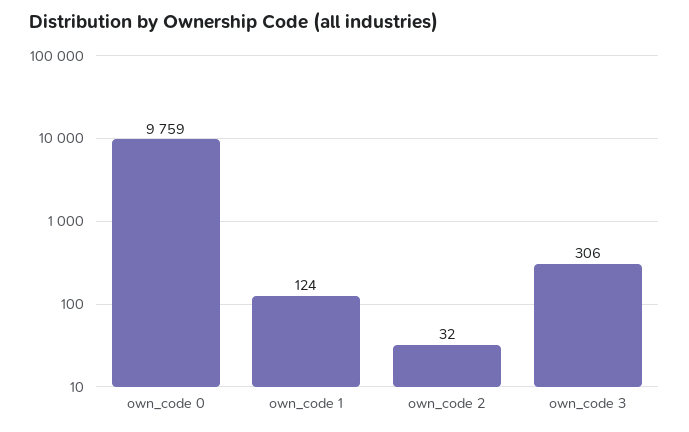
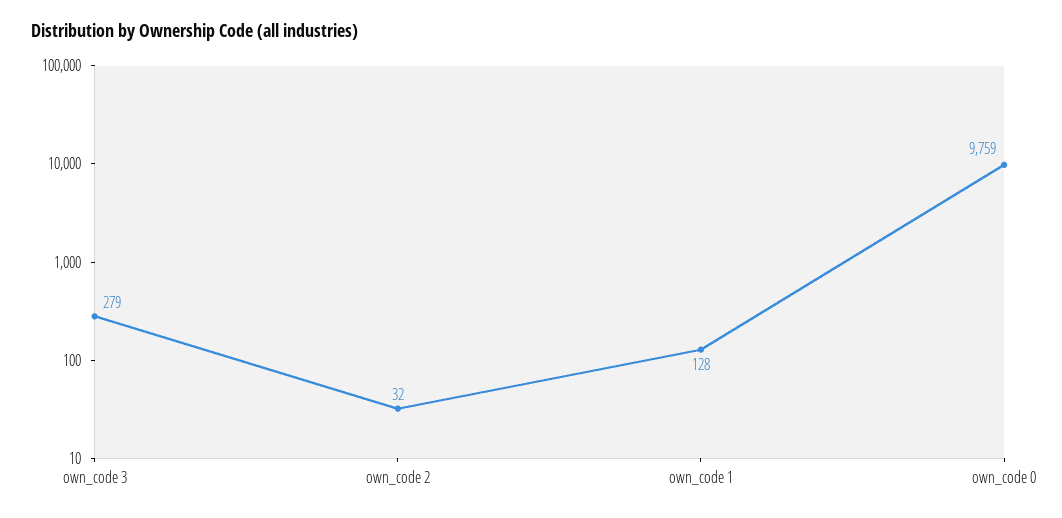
own_code 1: 124 -> 128
own_code 3: 306 -> 279

